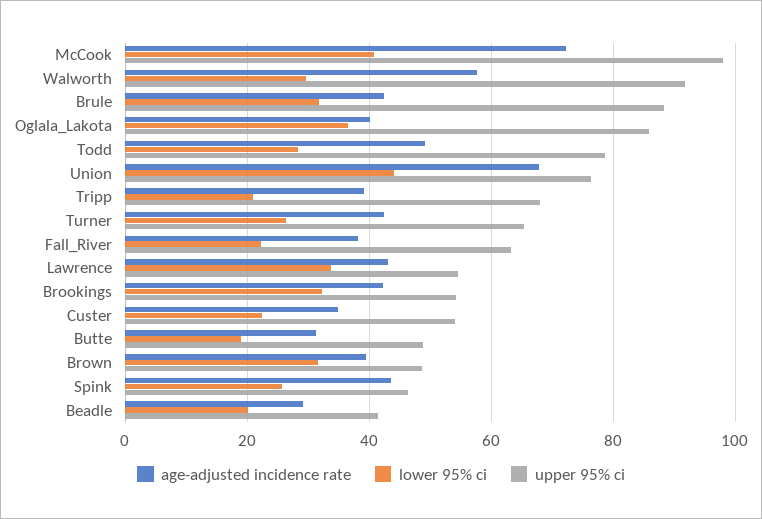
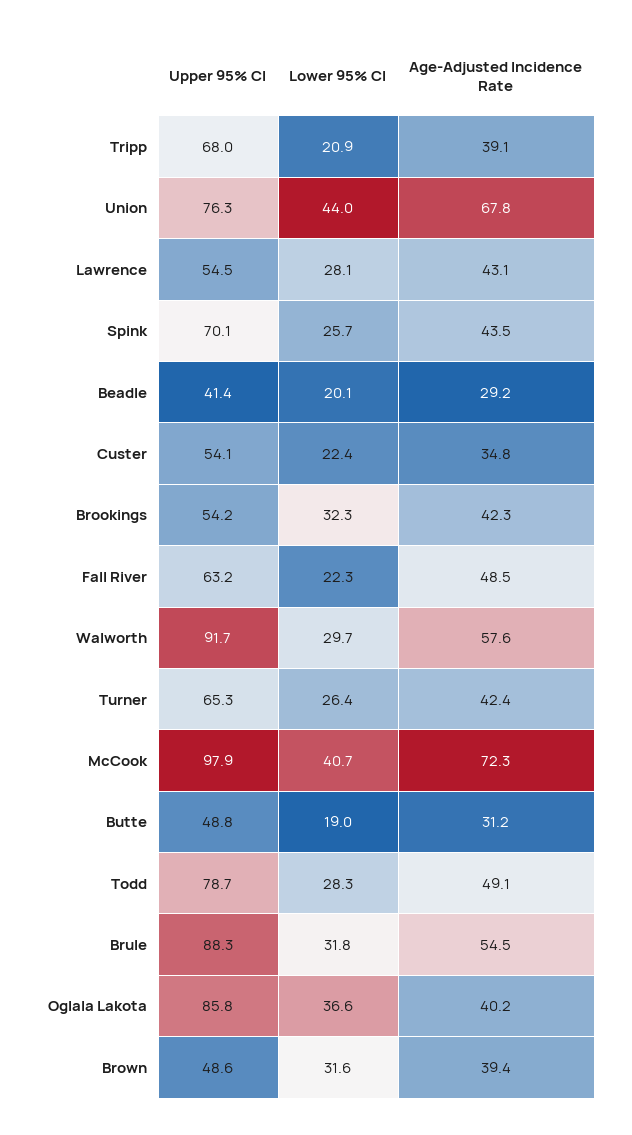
age-adjusted incidence rate, Brule: 42 -> 54.5
age-adjusted incidence rate, Fall_River: 38 -> 48.5
lower 95% ci, Lawrence: 34 -> 28.1
upper 95% ci, Spink: 46 -> 70.1

